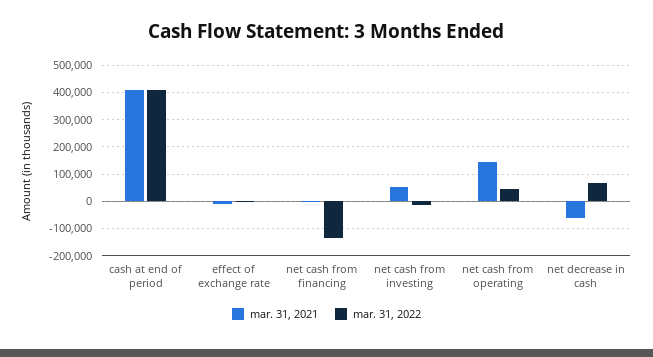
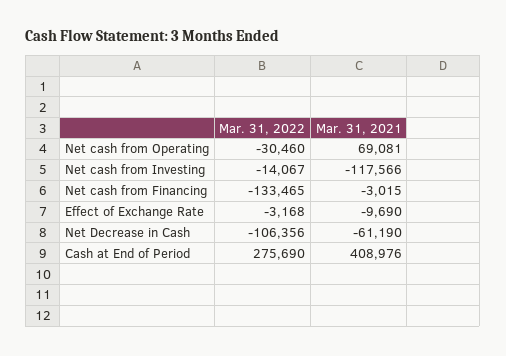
mar. 31, 2022, cash at end of period: 400000 -> 275690
mar. 31, 2021, net cash from investing: 50000 -> -117566
mar. 31, 2021, net cash from operating: 150000 -> 69081
mar. 31, 2022, net cash from operating: 50000 -> -30460
mar. 31, 2022, net decrease in cash: 75000 -> -106356

